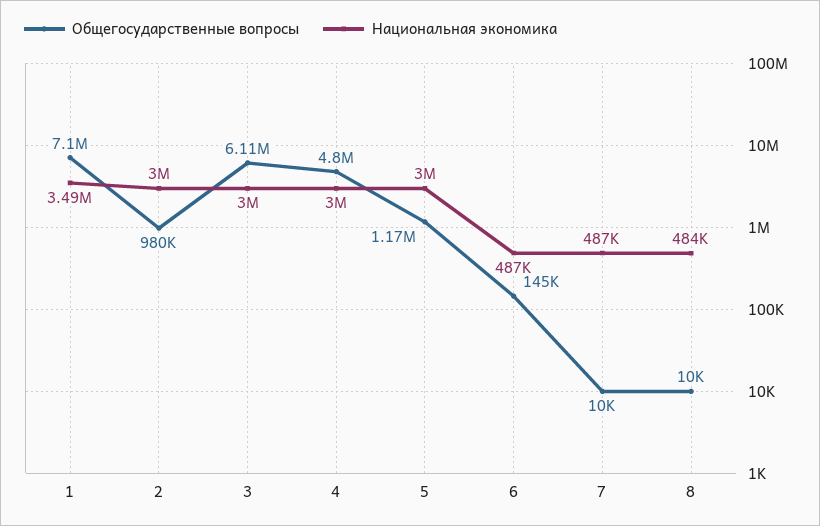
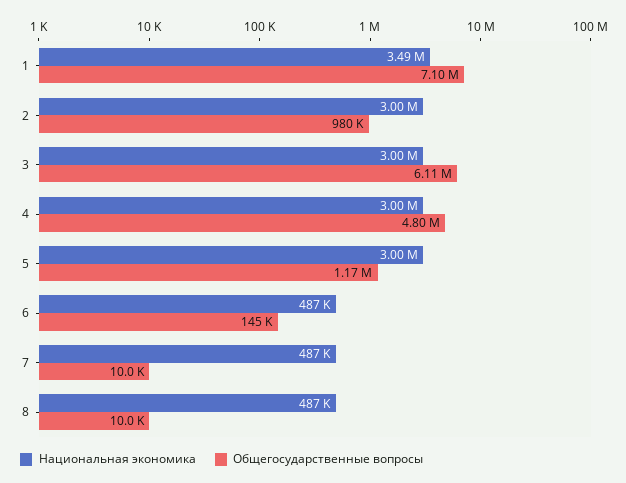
Национальная экономика, 8: 484000 -> 487000

